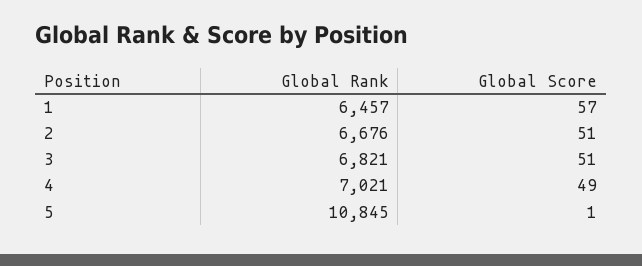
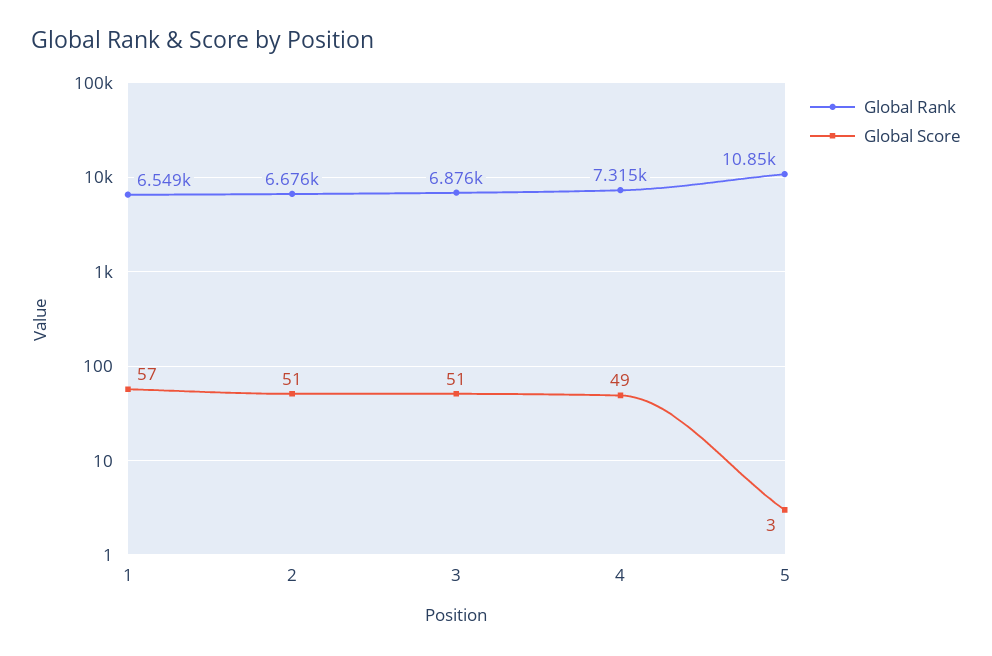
Global Rank, 1: 6457 -> 6549
Global Rank, 3: 6821 -> 6876
Global Rank, 4: 7021 -> 7315
Global Score, 5: 1 -> 3

